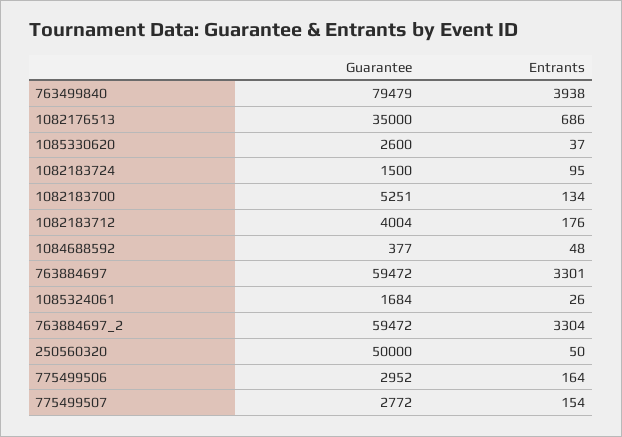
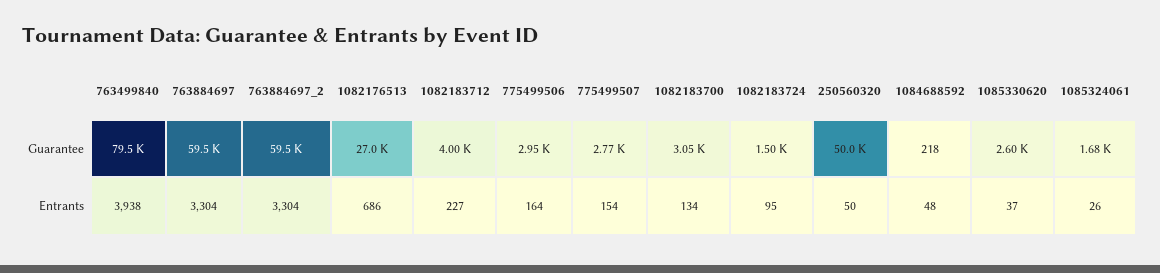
Guarantee, 1082176513: 35000 -> 27000
Guarantee, 1082183700: 5251 -> 3050
Entrants, 1082183712: 176 -> 227
Guarantee, 1084688592: 377 -> 218
Entrants, 763884697: 3301 -> 3304

